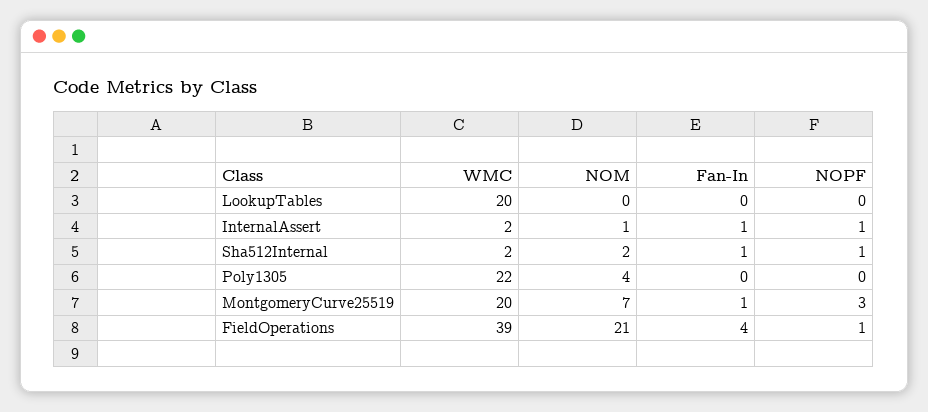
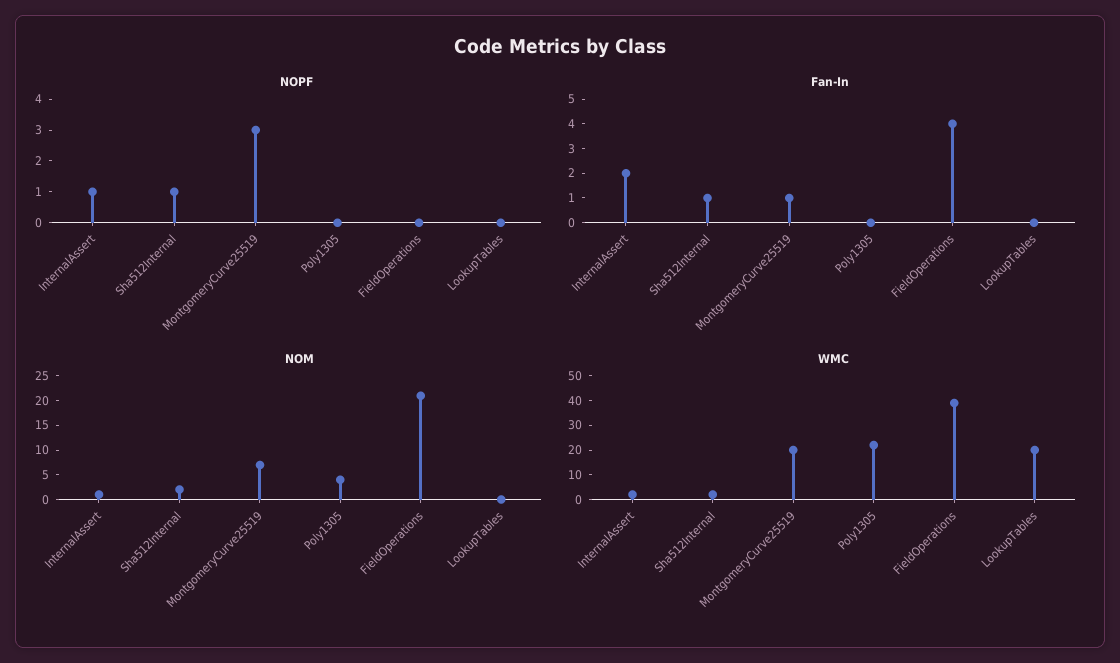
Fan-In, InternalAssert: 1 -> 2
NOPF, FieldOperations: 1 -> 0

